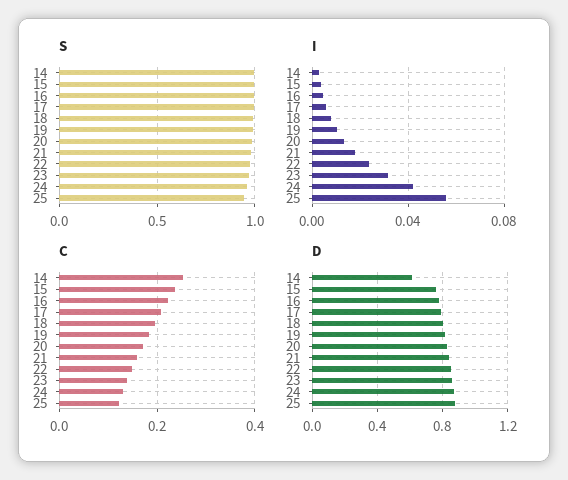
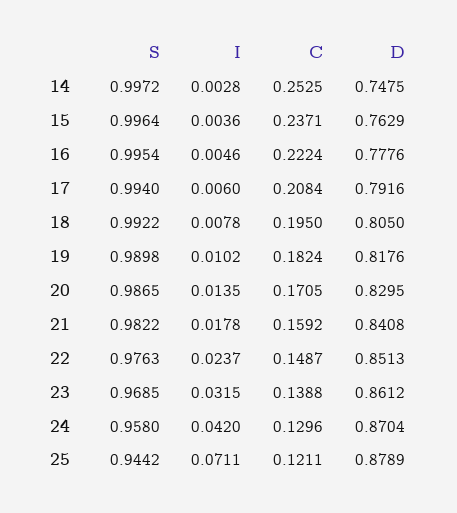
I, 25: 0.055 -> 0.0711
D, 14: 0.6 -> 0.7475

